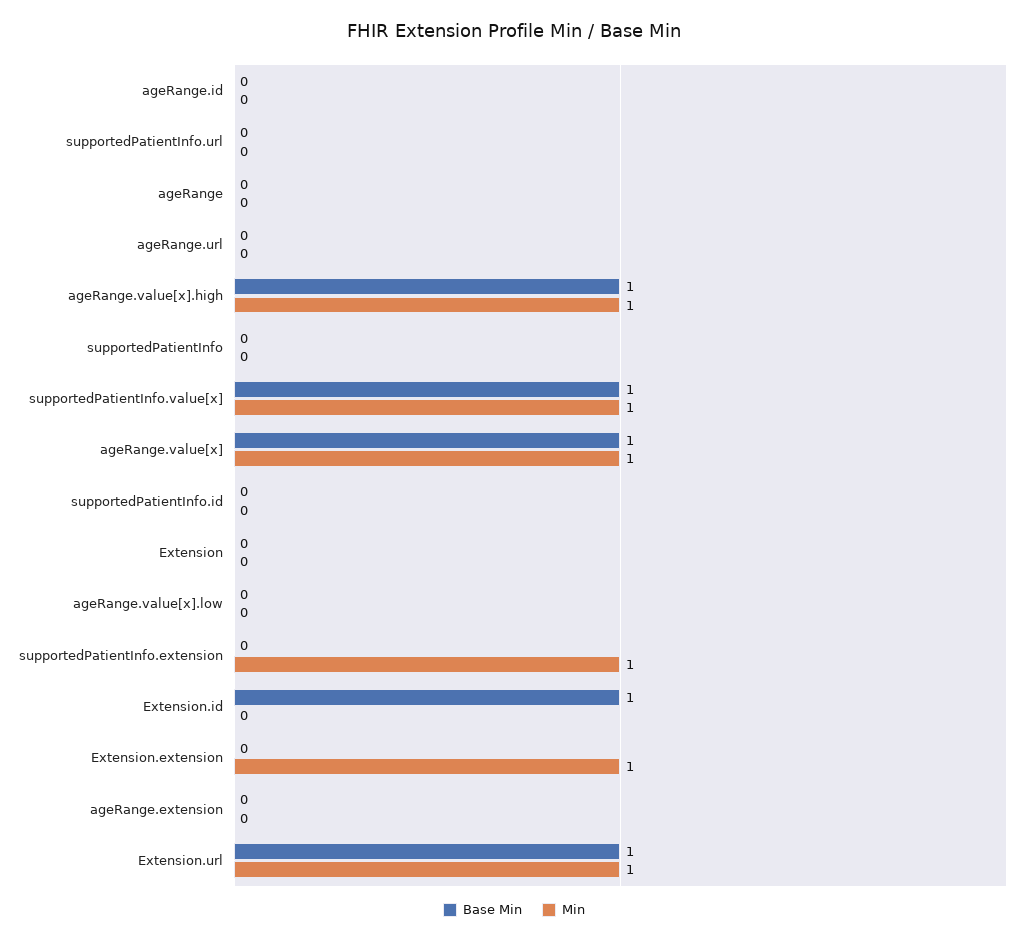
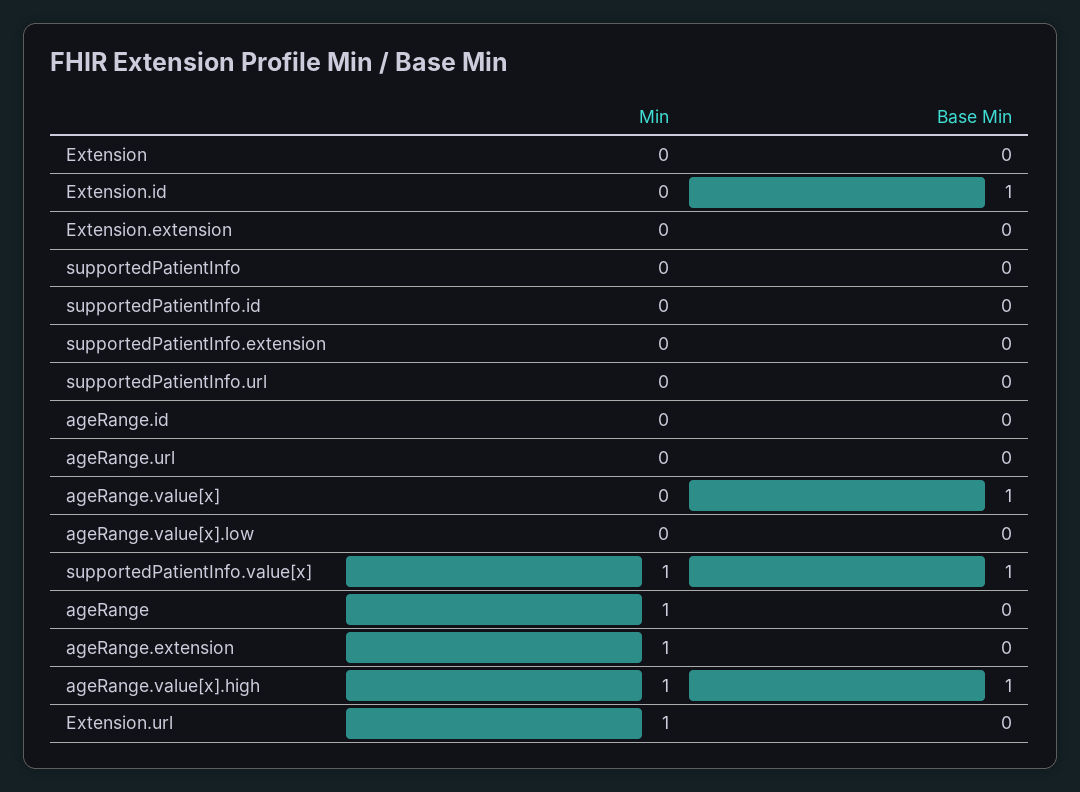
Min, ageRange: 0 -> 1
Min, ageRange.value[x]: 1 -> 0
Min, supportedPatientInfo.extension: 1 -> 0
Min, Extension.extension: 1 -> 0
Min, ageRange.extension: 0 -> 1
Base Min, Extension.url: 1 -> 0

